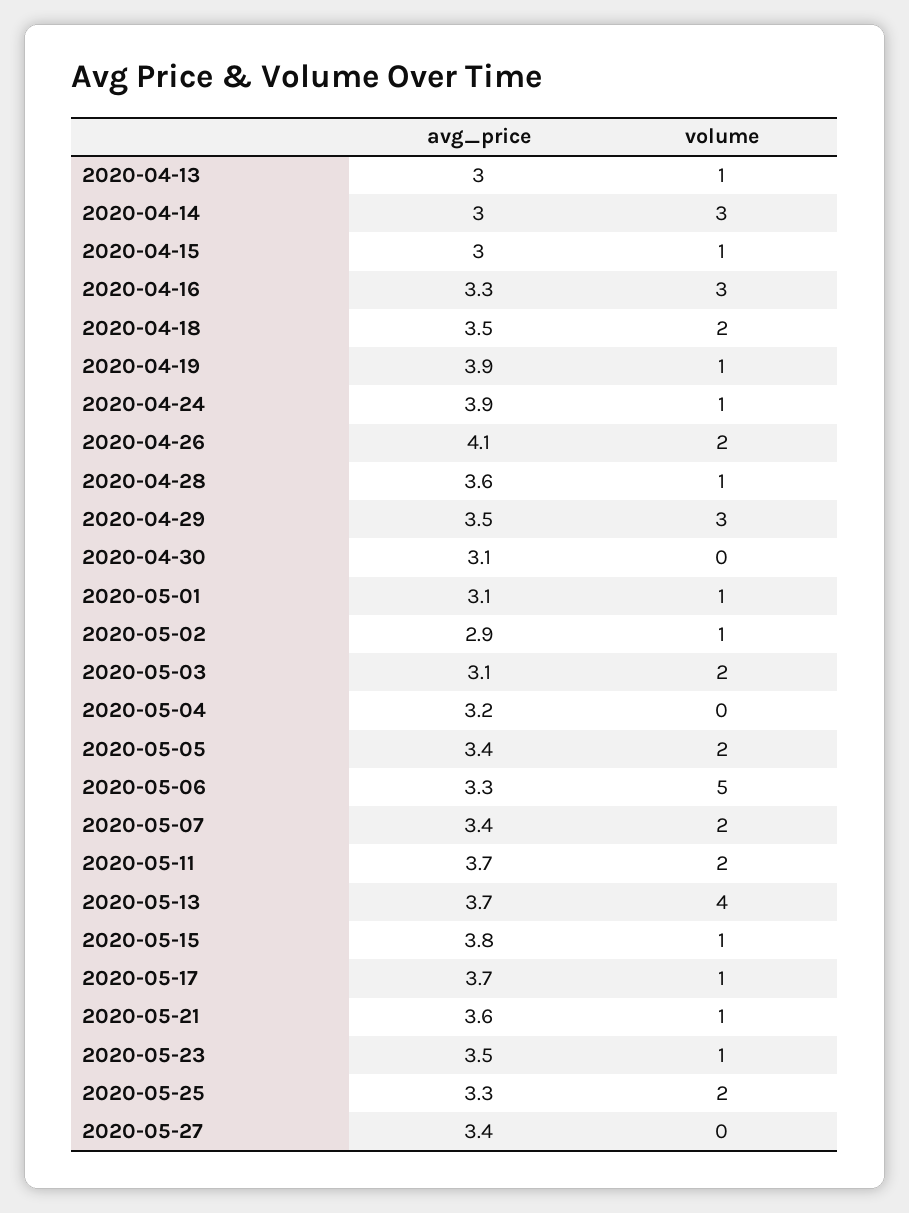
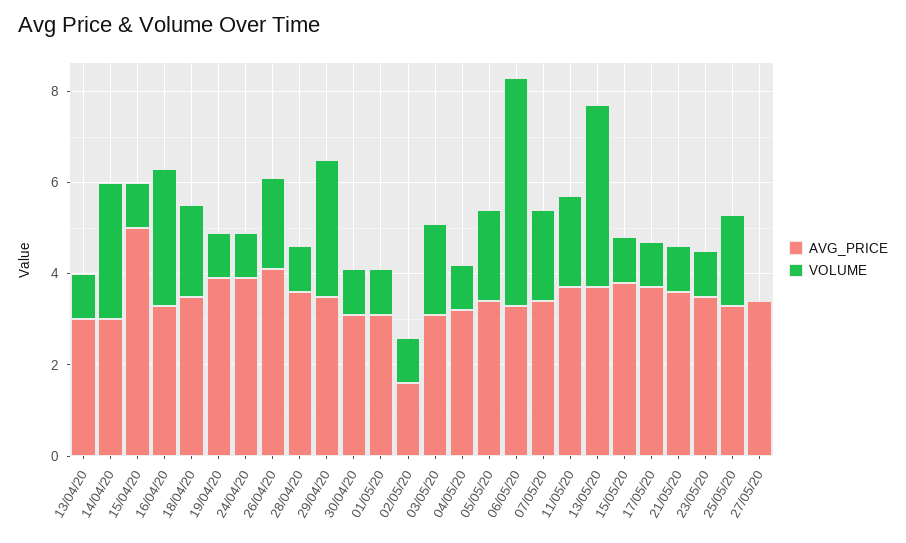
avg_price, 2020-04-15: 3 -> 5
volume, 2020-04-30: 0 -> 1
avg_price, 2020-05-02: 2.9 -> 1.5
volume, 2020-05-04: 0 -> 1

